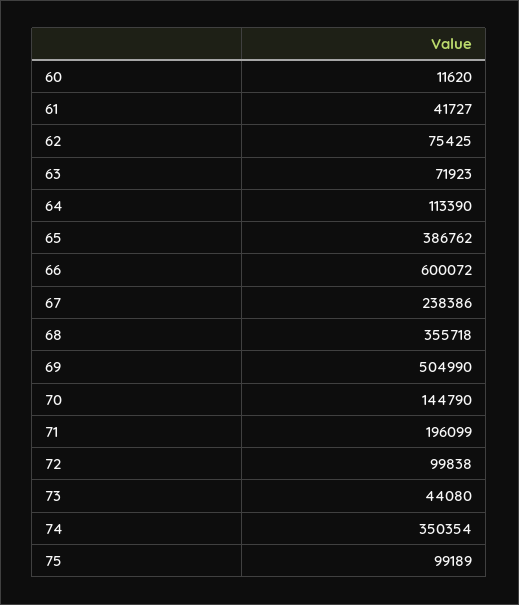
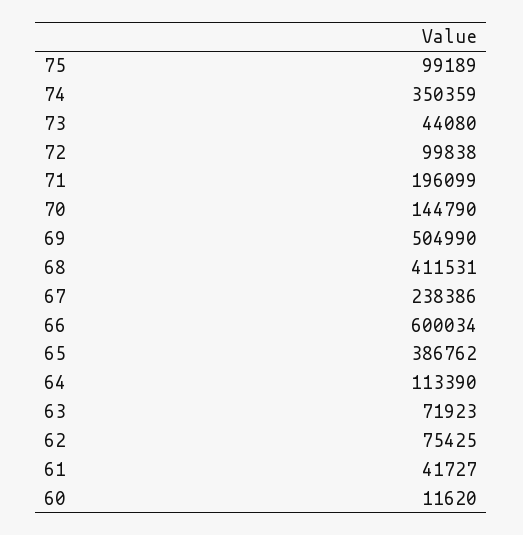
66: 600072 -> 600034
68: 355718 -> 411531
74: 350354 -> 350359

